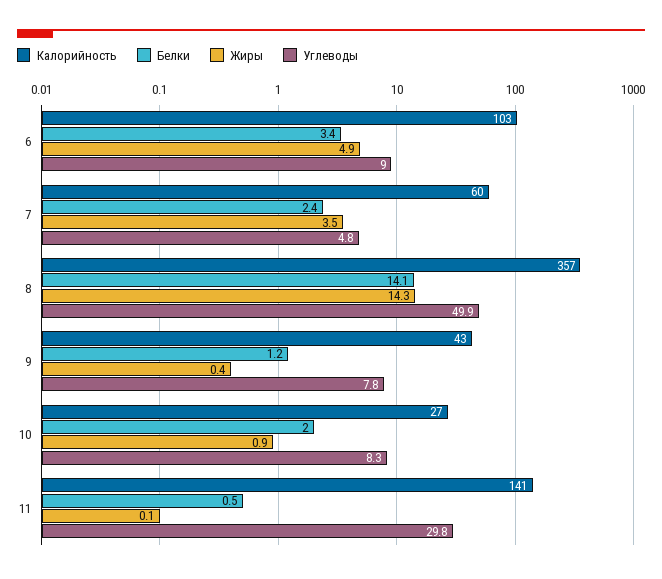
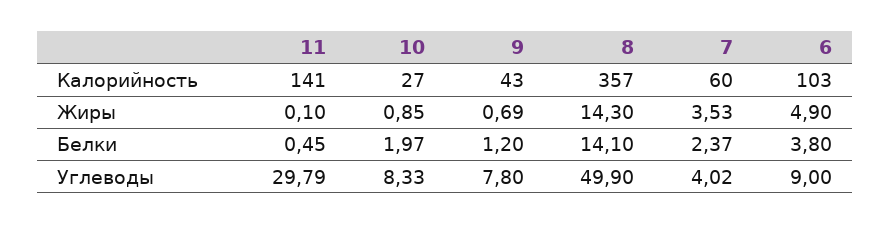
Белки, 6: 3.4 -> 3.8
Углеводы, 7: 4.8 -> 4.02
Жиры, 9: 0.4 -> 0.69

